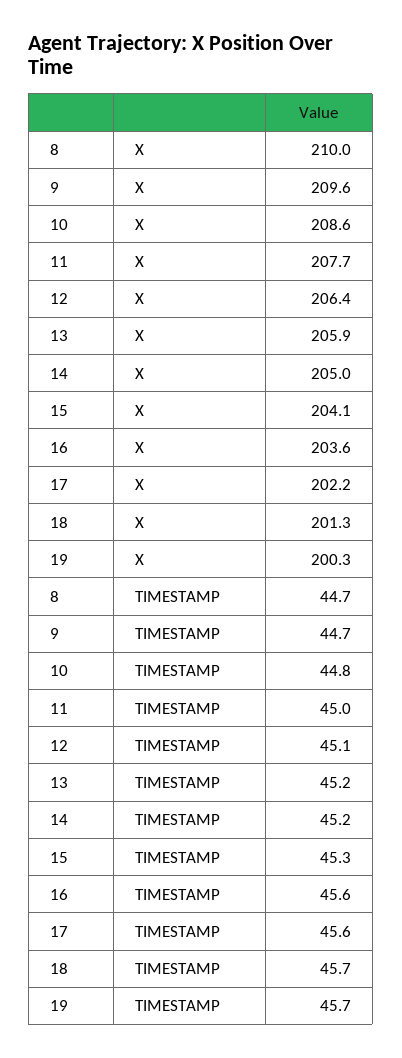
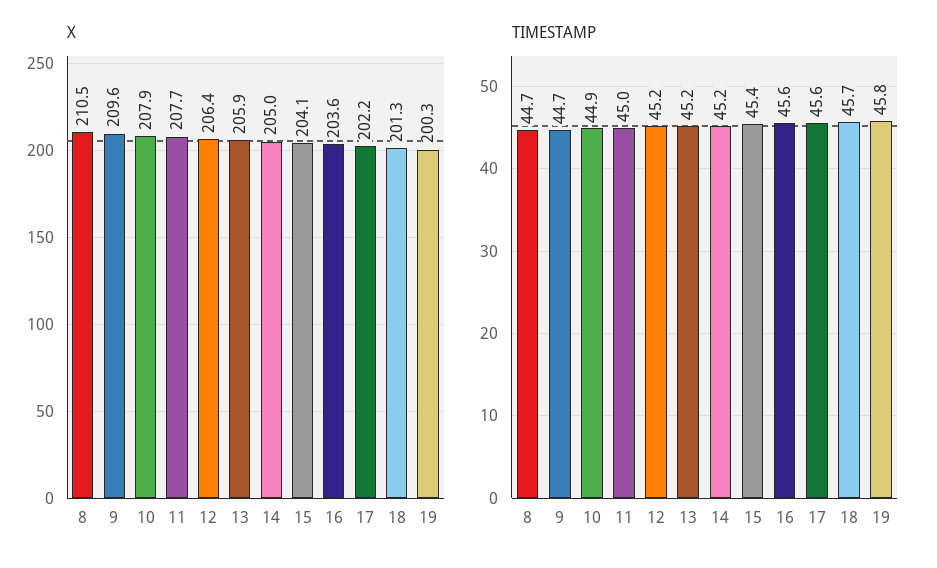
X, 8: 210 -> 210.5
X, 10: 208.6 -> 207.9
TIMESTAMP, 10: 44.8 -> 44.9
TIMESTAMP, 12: 45.1 -> 45.2
TIMESTAMP, 15: 45.3 -> 45.4
TIMESTAMP, 19: 45.7 -> 45.8

